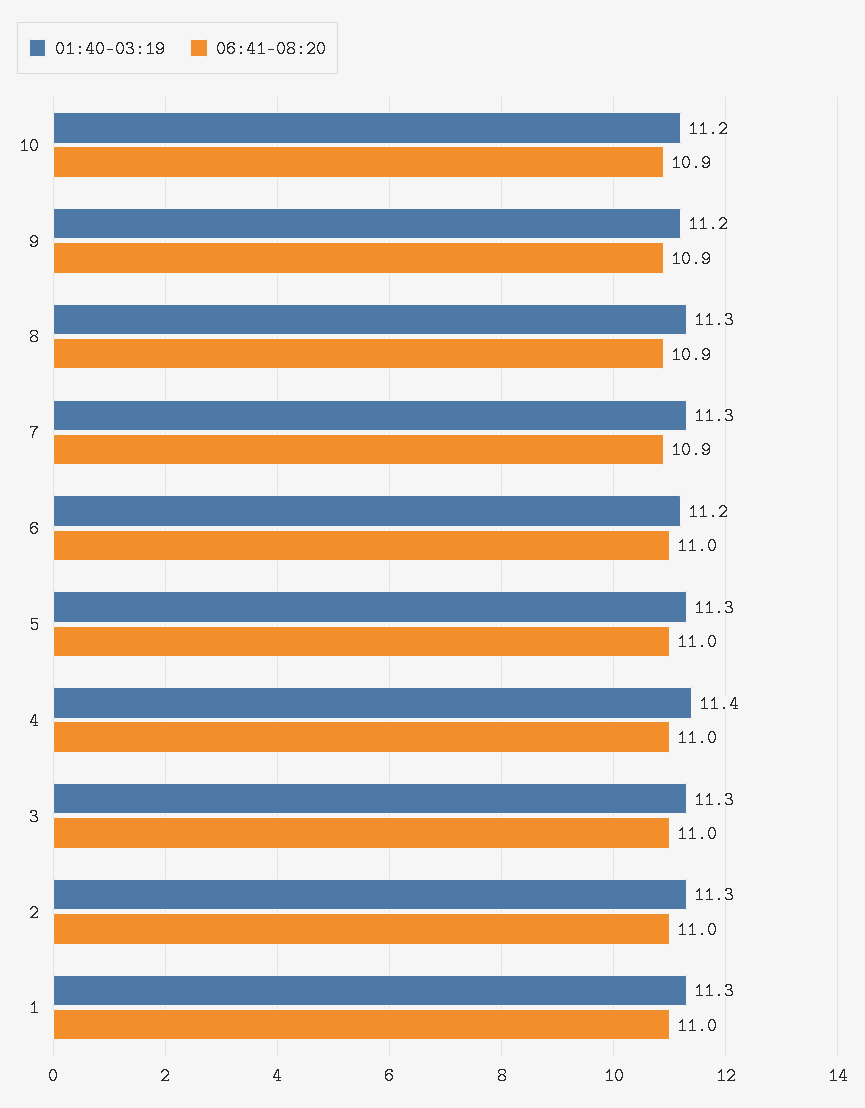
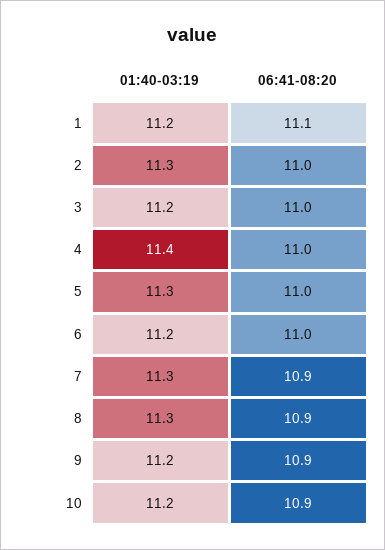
01:40-03:19, 3: 11.3 -> 11.2
01:40-03:19, 1: 11.3 -> 11.2
06:41-08:20, 1: 11 -> 11.1

